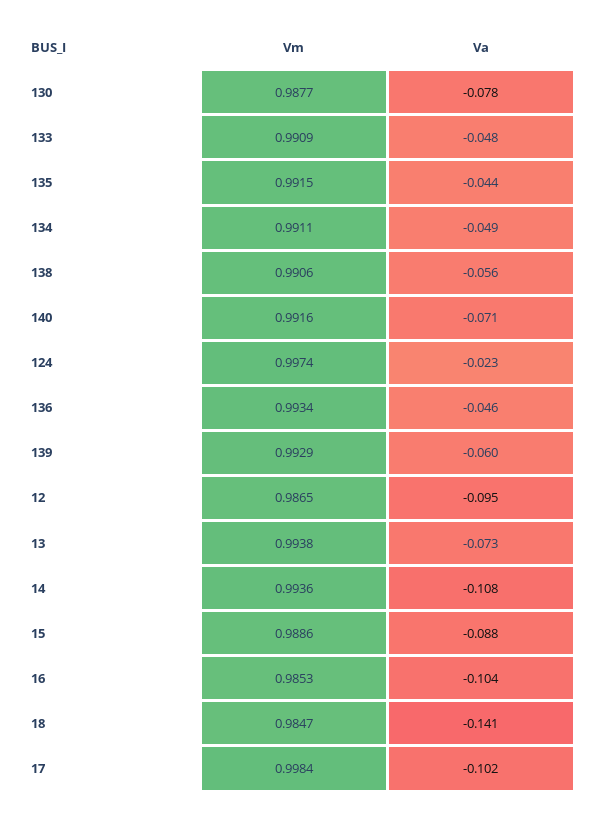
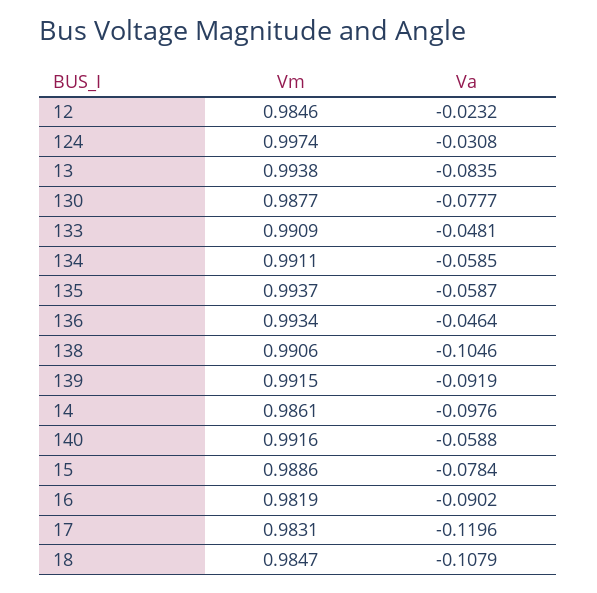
Vm, 135: 0.9915 -> 0.9937
Va, 135: -0.044 -> -0.0587
Va, 134: -0.049 -> -0.0585
Va, 138: -0.056 -> -0.1046
Va, 140: -0.071 -> -0.0588
Va, 124: -0.023 -> -0.0308
Vm, 139: 0.9929 -> 0.9915
Va, 139: -0.06 -> -0.0919
Vm, 12: 0.9865 -> 0.9846
Va, 12: -0.095 -> -0.0232
Va, 13: -0.073 -> -0.0835
Vm, 14: 0.9936 -> 0.9861
Va, 14: -0.108 -> -0.0976
Va, 15: -0.088 -> -0.0784
Vm, 16: 0.9853 -> 0.9819
Va, 16: -0.104 -> -0.0902
Va, 18: -0.141 -> -0.1079
Vm, 17: 0.9984 -> 0.9831
Va, 17: -0.102 -> -0.1196

